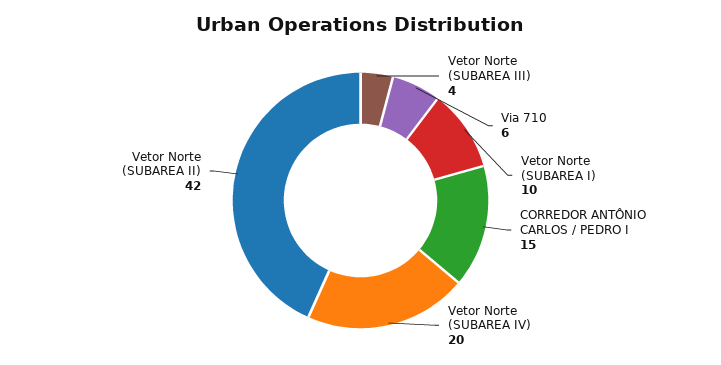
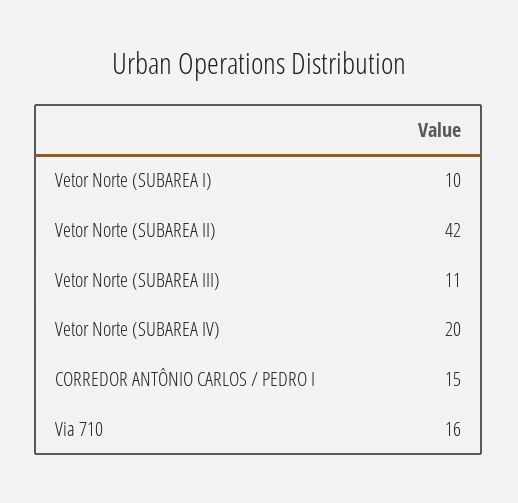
Vetor Norte (SUBAREA III): 4 -> 11
Via 710: 6 -> 16

